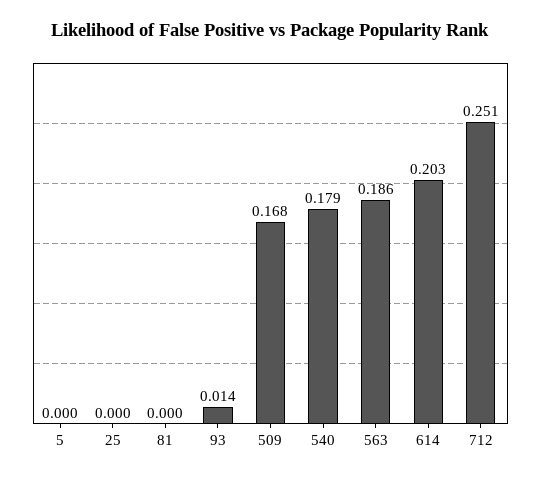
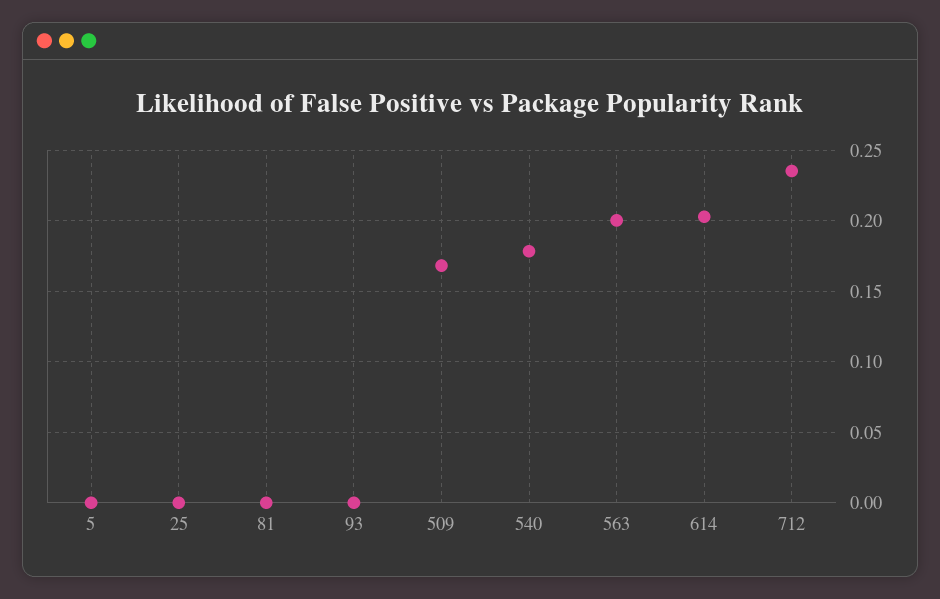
93: 0.014 -> 0
563: 0.186 -> 0.2
712: 0.251 -> 0.235

